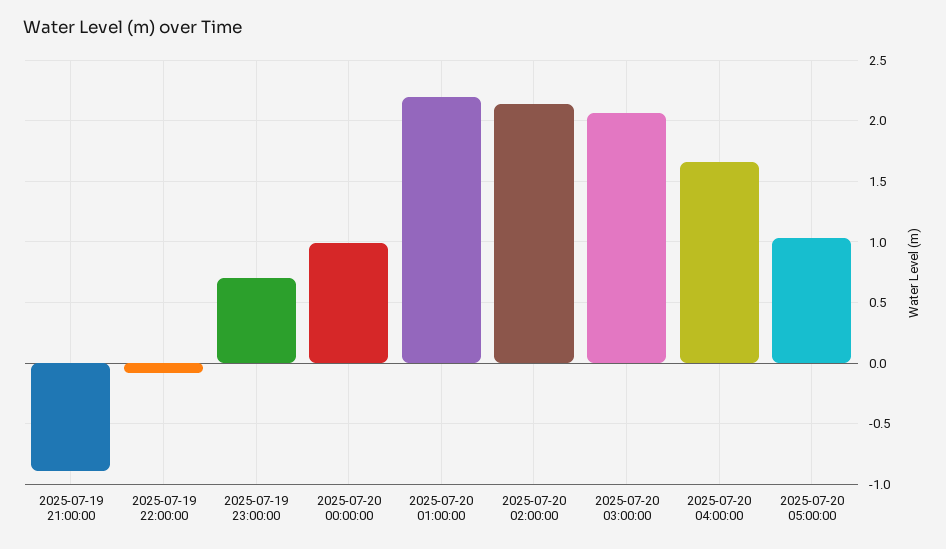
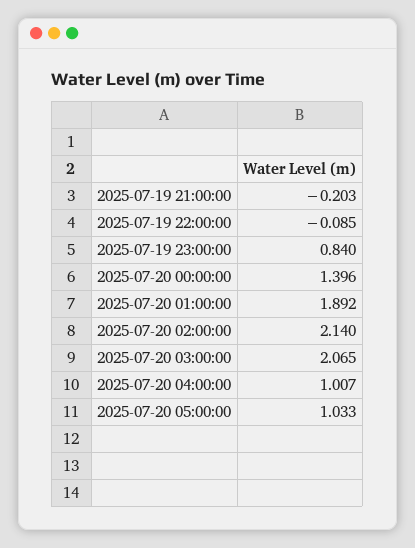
2025-07-19 21:00:00: -0.9 -> -0.203
2025-07-19 23:00:00: 0.7 -> 0.84
2025-07-20 00:00:00: 1 -> 1.396
2025-07-20 01:00:00: 2.2 -> 1.892
2025-07-20 04:00:00: 1.65 -> 1.007

